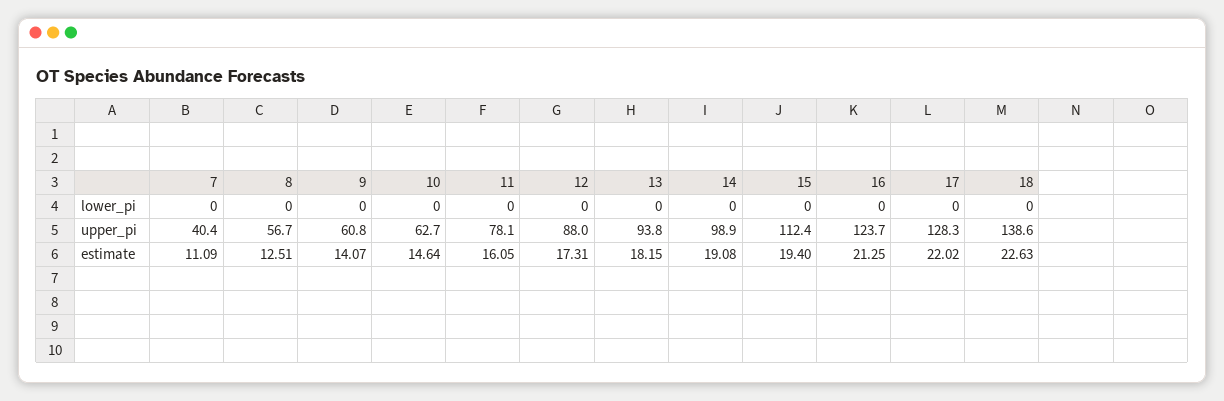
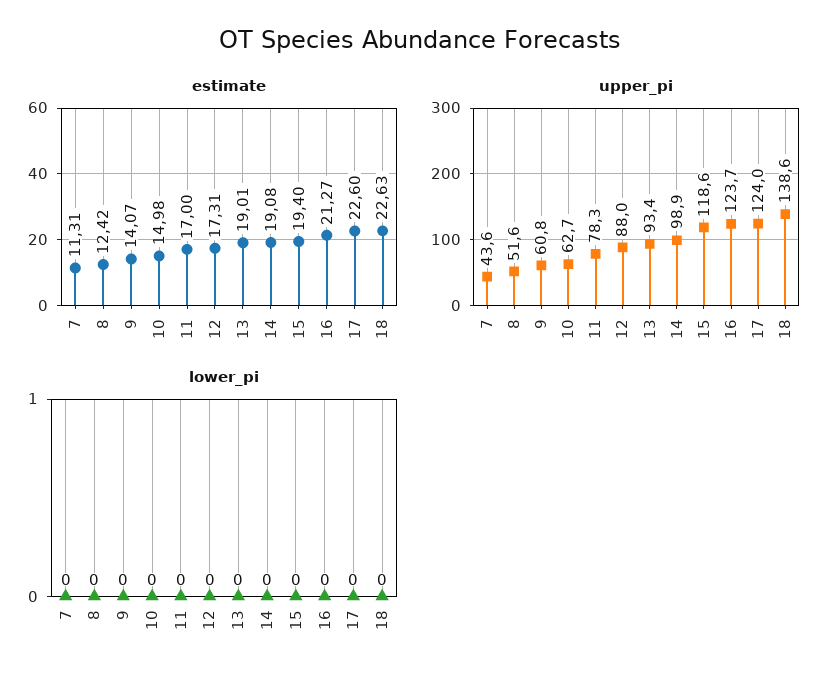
upper_pi, 7: 40.4 -> 43.6
upper_pi, 8: 56.7 -> 51.6
upper_pi, 11: 78.1 -> 78.3
upper_pi, 13: 93.8 -> 93.4
upper_pi, 15: 112.4 -> 118.6
upper_pi, 17: 128.3 -> 124
estimate, 7: 11.09 -> 11.31
estimate, 8: 12.51 -> 12.42
estimate, 10: 14.64 -> 14.98
estimate, 11: 16.05 -> 17
estimate, 13: 18.15 -> 19.01
estimate, 16: 21.25 -> 21.27
estimate, 17: 22.02 -> 22.6

